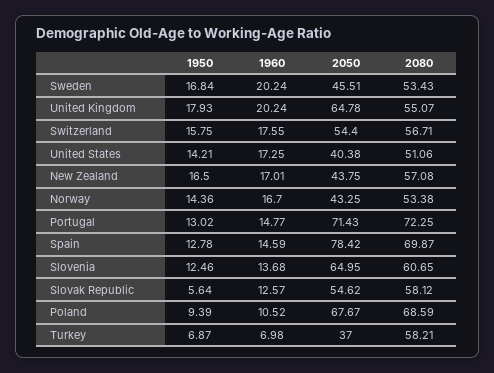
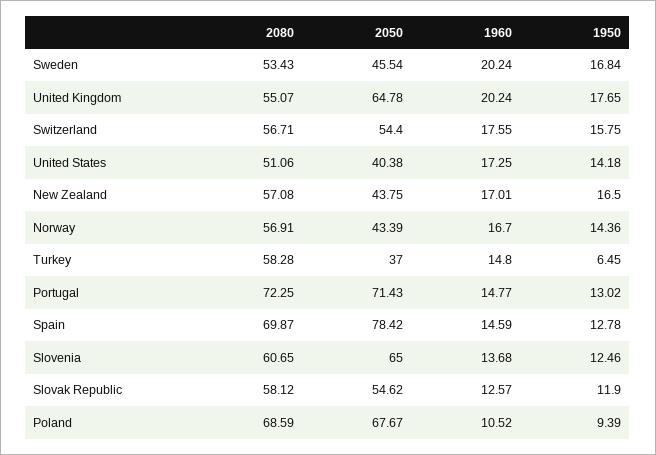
2050, Sweden: 45.51 -> 45.54
1950, United Kingdom: 17.93 -> 17.65
1950, United States: 14.21 -> 14.18
2050, Norway: 43.25 -> 43.39
2080, Norway: 53.38 -> 56.91
2050, Slovenia: 64.95 -> 65
1950, Slovak Republic: 5.64 -> 11.9
1950, Turkey: 6.87 -> 6.45
1960, Turkey: 6.98 -> 14.8
2080, Turkey: 58.21 -> 58.28

